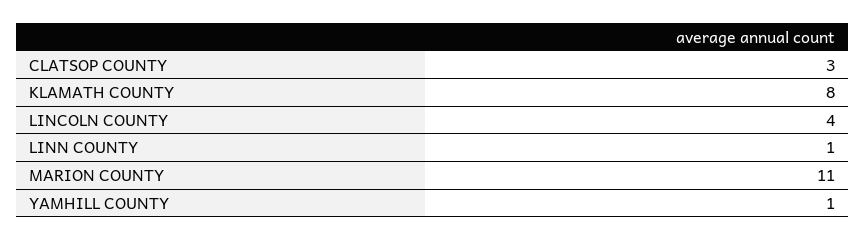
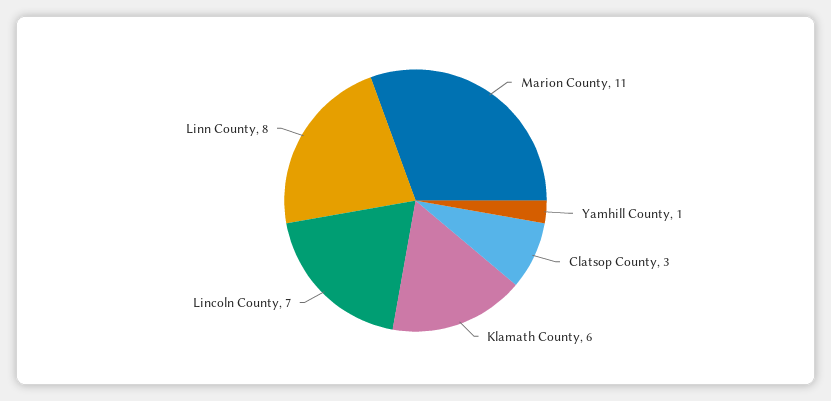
KLAMATH COUNTY: 8 -> 6
LINCOLN COUNTY: 4 -> 7
LINN COUNTY: 1 -> 8

